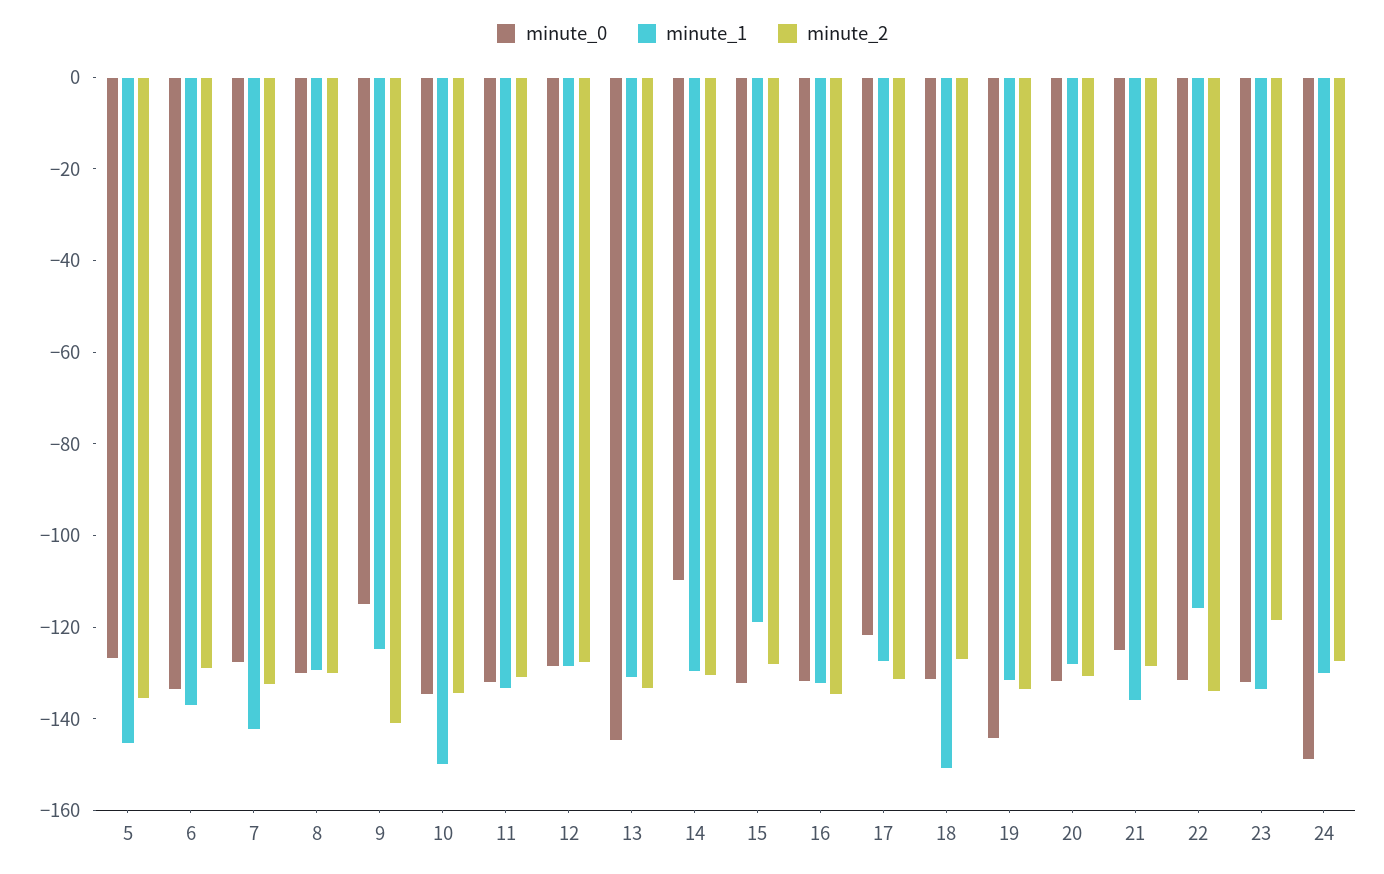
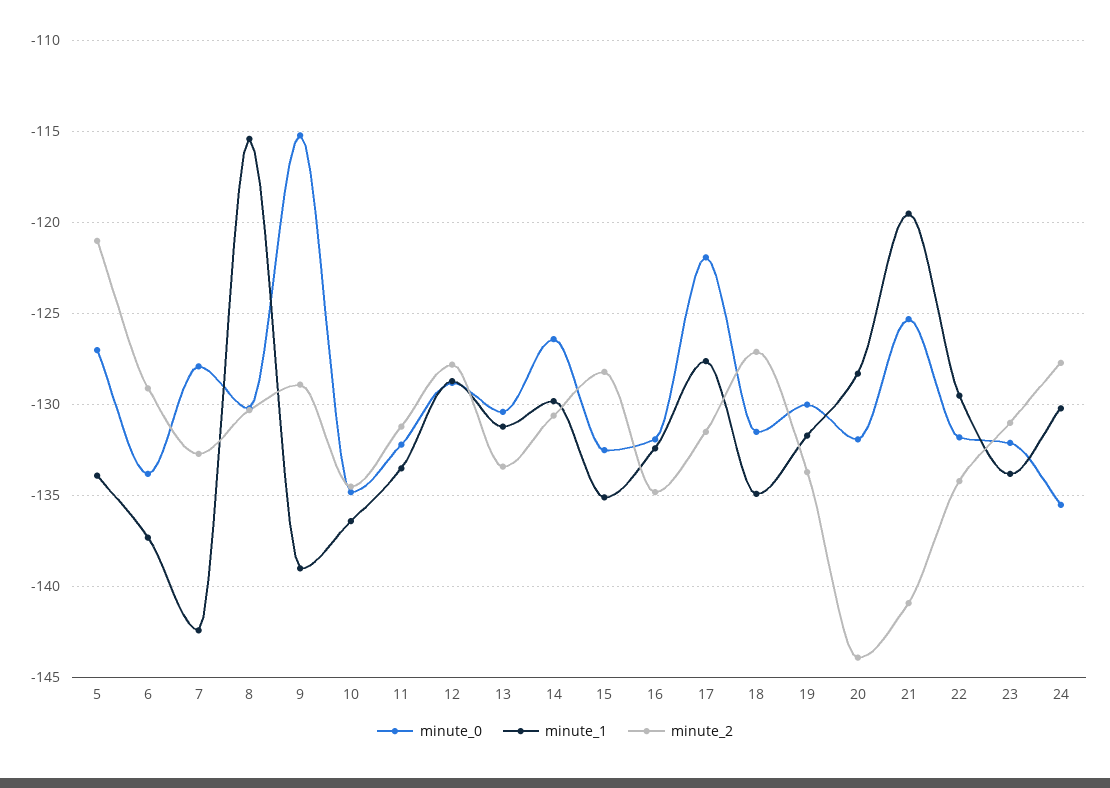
minute_1, 5: -145 -> -134
minute_2, 5: -135 -> -121
minute_1, 8: -130 -> -115.5
minute_1, 9: -125 -> -139
minute_2, 9: -140 -> -129
minute_1, 10: -150 -> -136.5
minute_0, 13: -145 -> -130.5
minute_0, 14: -110 -> -126.5
minute_1, 15: -120 -> -135
minute_1, 18: -150 -> -135
minute_0, 19: -145 -> -130
minute_2, 20: -130 -> -144
minute_1, 21: -135 -> -119.5
minute_2, 21: -130 -> -141
minute_1, 22: -115 -> -129.5
minute_2, 23: -120 -> -131
minute_0, 24: -150 -> -135.5

